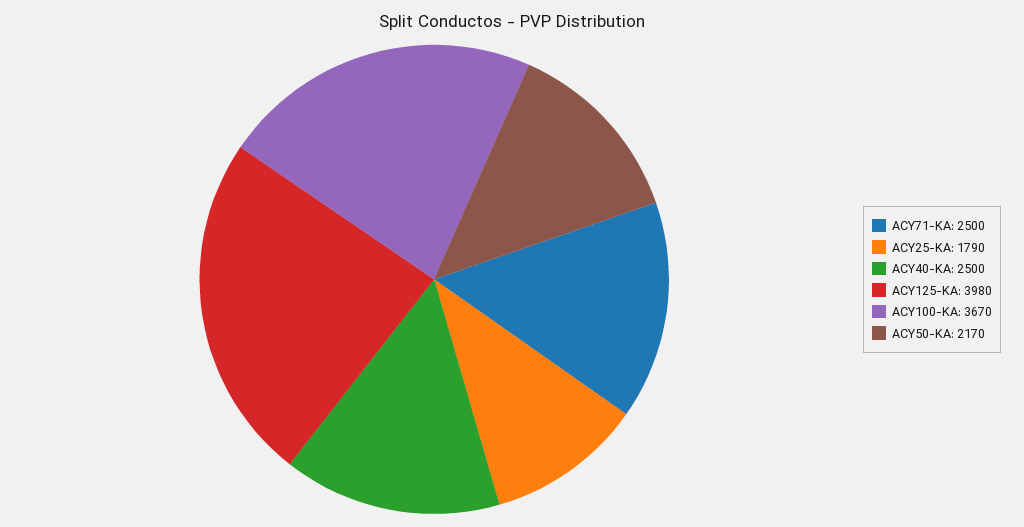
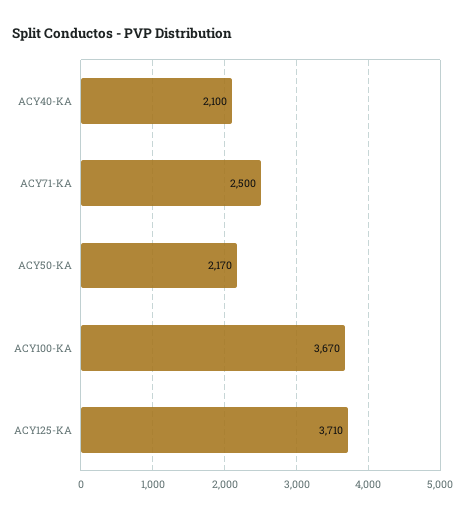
ACY25-KA: 1790 -> none
ACY40-KA: 2500 -> 2100
ACY125-KA: 3980 -> 3710

